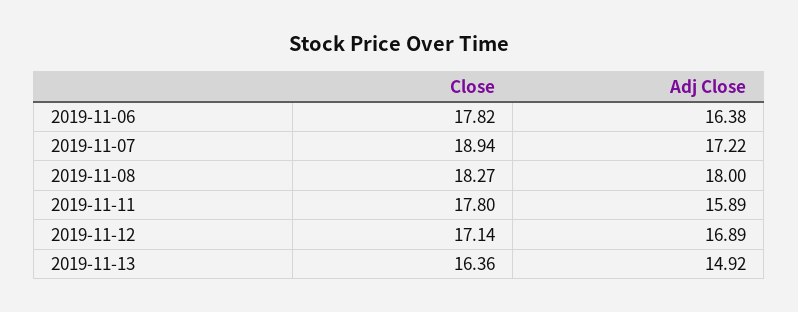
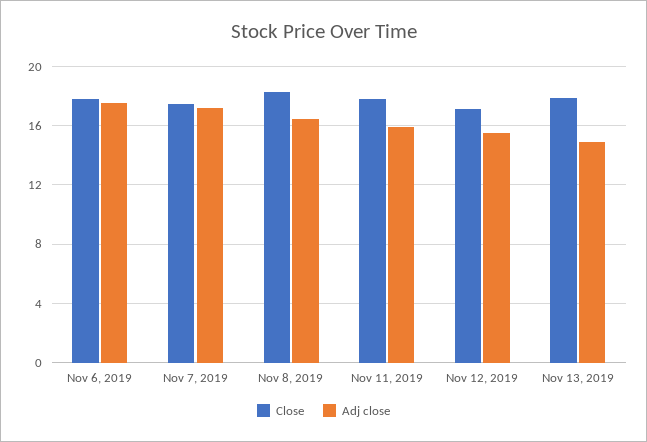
Adj Close, 2019-11-06: 16.38 -> 17.5
Close, 2019-11-07: 18.94 -> 17.5
Adj Close, 2019-11-08: 18 -> 16.5
Adj Close, 2019-11-12: 16.89 -> 15.5
Close, 2019-11-13: 16.36 -> 18

